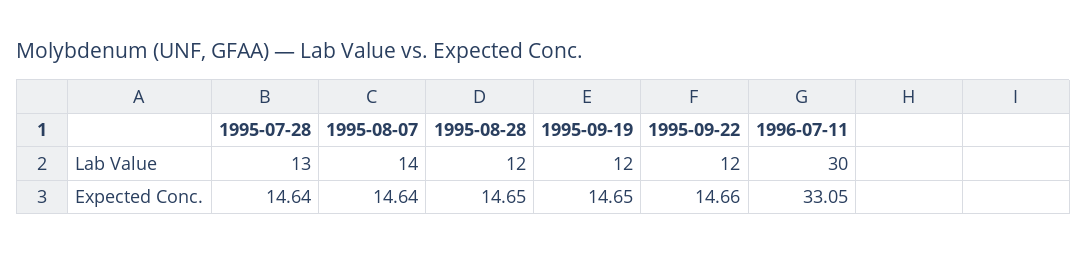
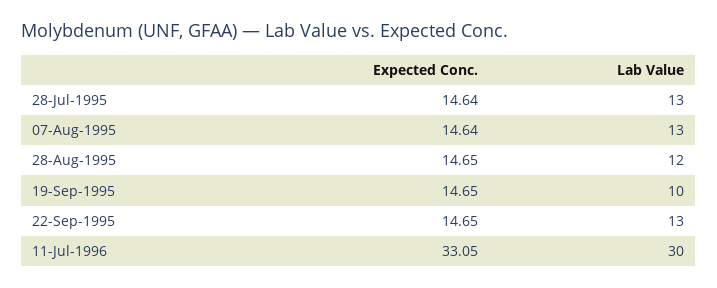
1995-08-07, Lab Value: 14 -> 13
1995-09-19, Lab Value: 12 -> 10
1995-09-22, Lab Value: 12 -> 13
1995-09-22, Expected Conc.: 14.66 -> 14.65

